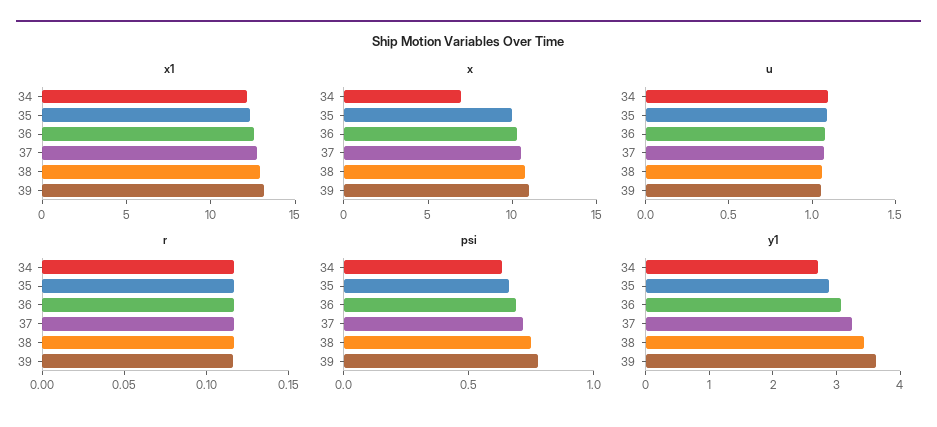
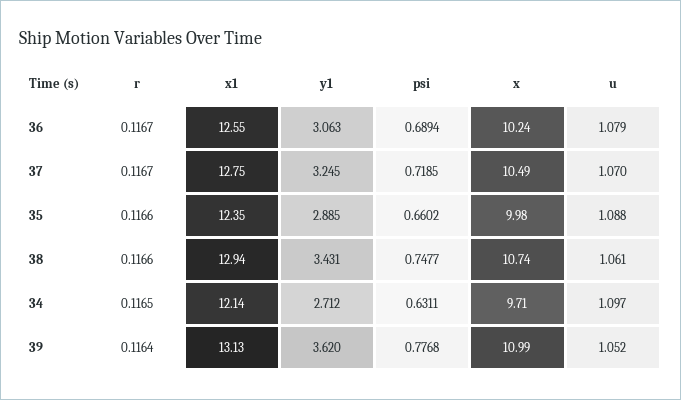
x, 34: 7 -> 9.71

